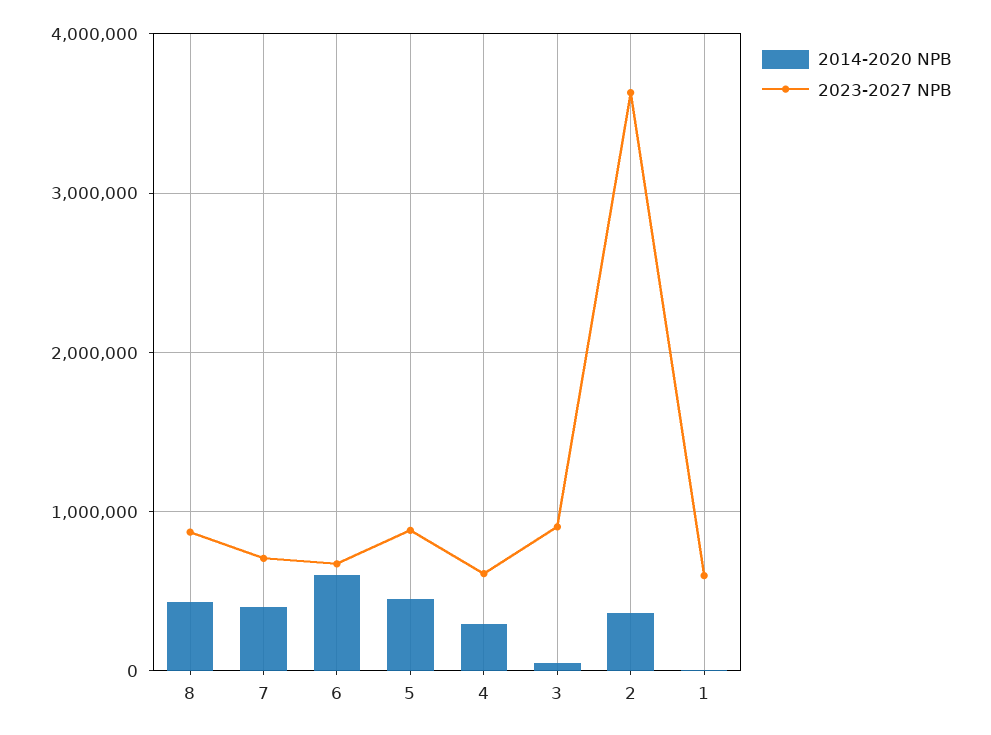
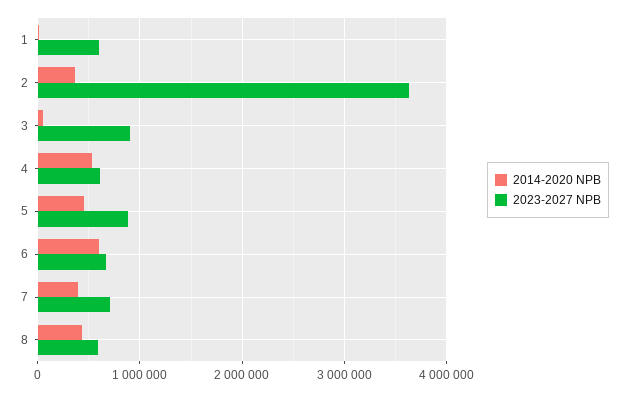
2023-2027 NPB, 8: 900000 -> 600000
2014-2020 NPB, 4: 300000 -> 500000

